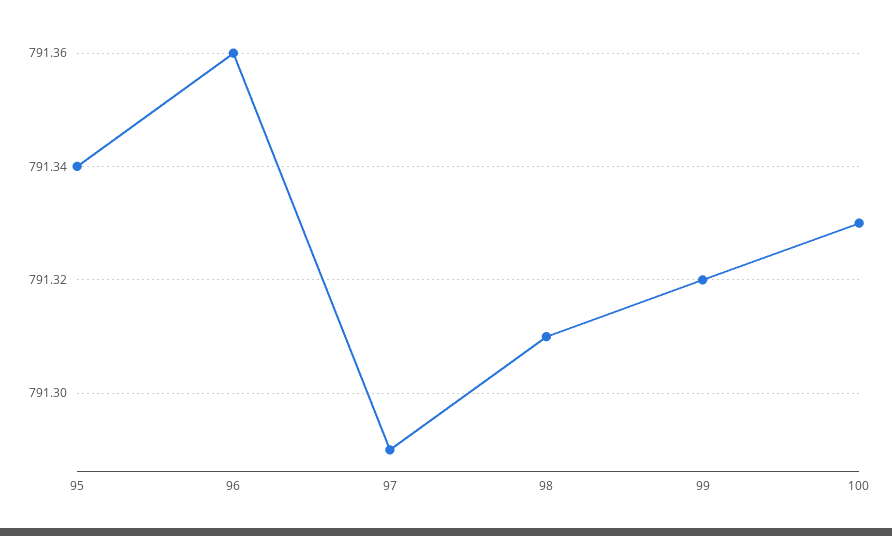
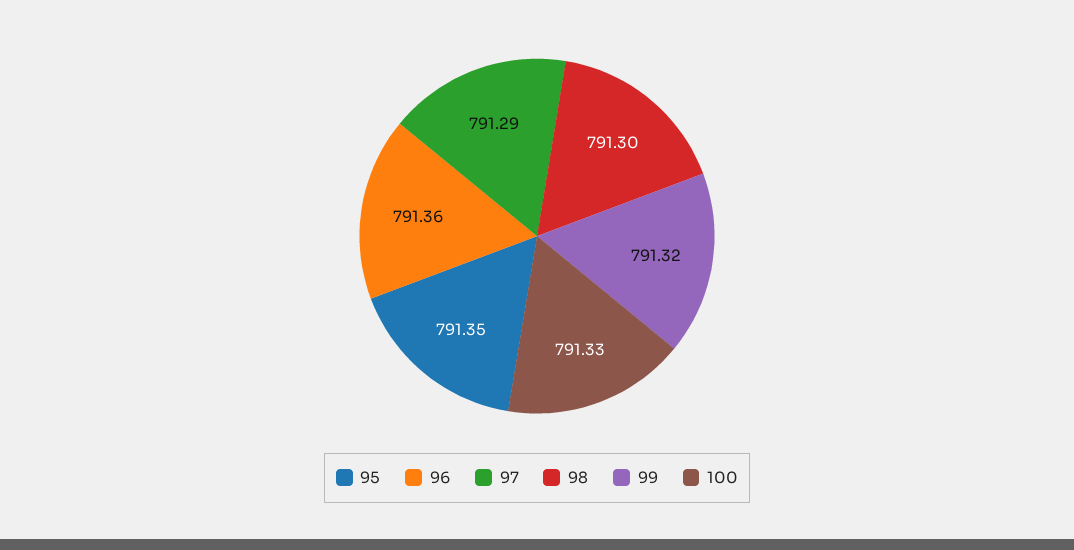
95: 791.34 -> 791.35
98: 791.31 -> 791.3

